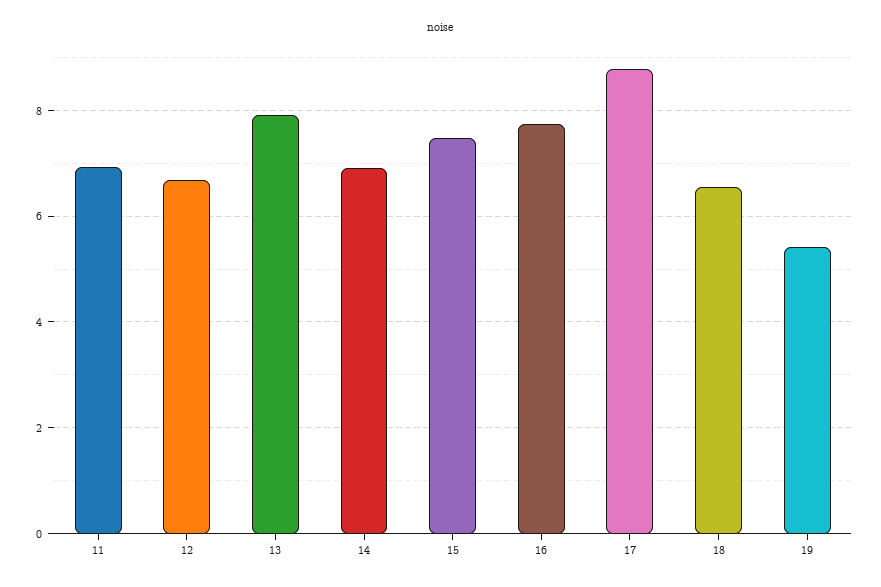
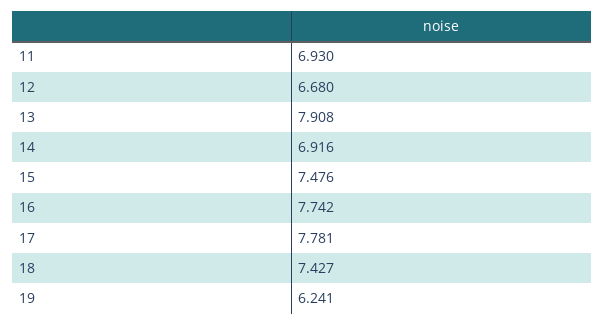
17: 8.8 -> 7.781
18: 6.6 -> 7.427
19: 5.4 -> 6.241

